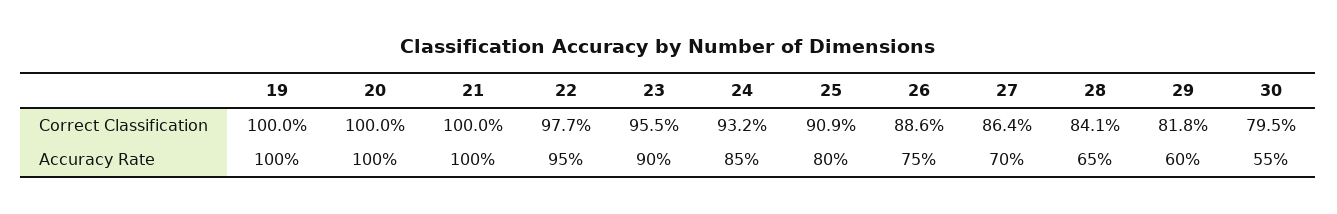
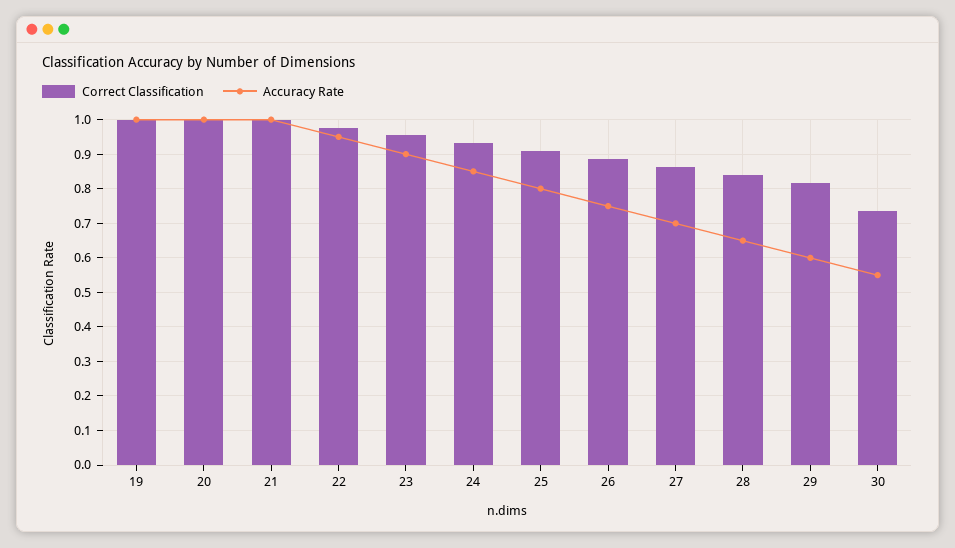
Correct Classification, 30: 0.795 -> 0.74

